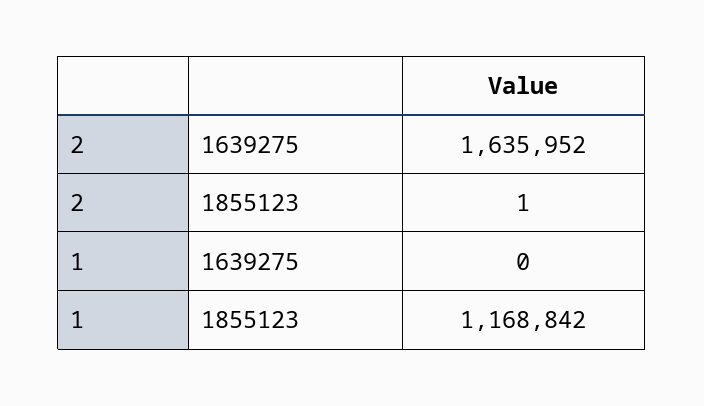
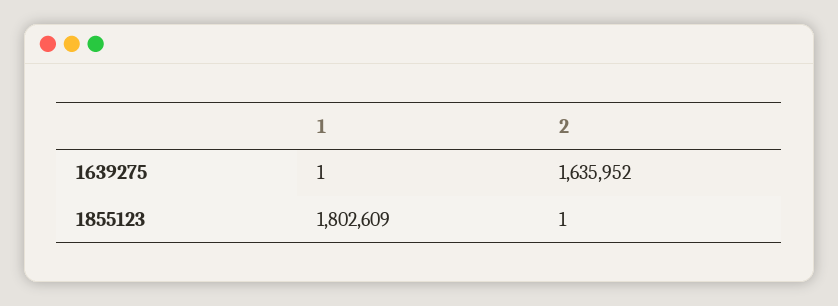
1, 1639275: 0 -> 1
1, 1855123: 1168842 -> 1802609

